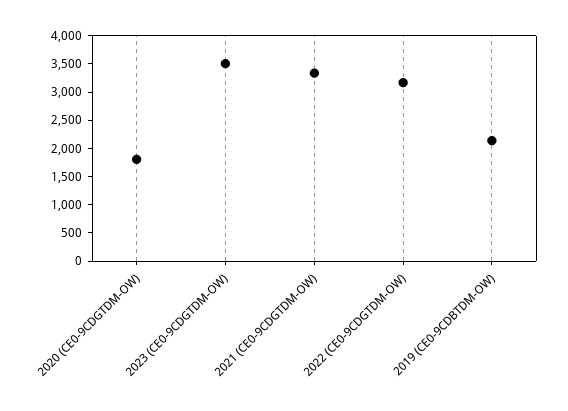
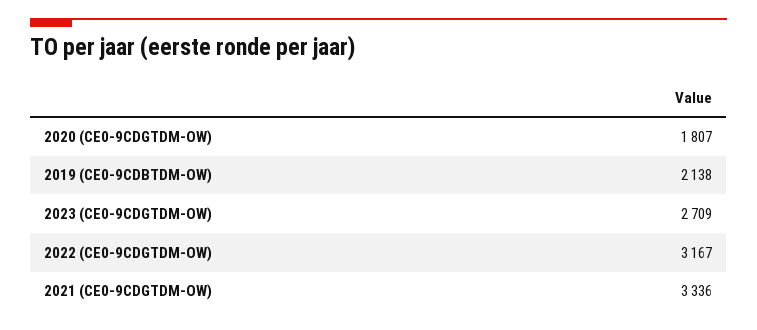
2023 (CE0-9CDGTDM-OW): 3500 -> 2709

